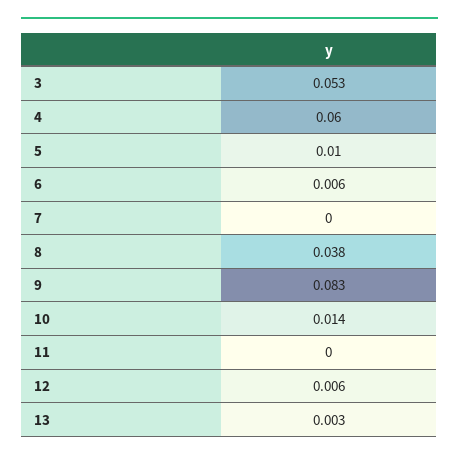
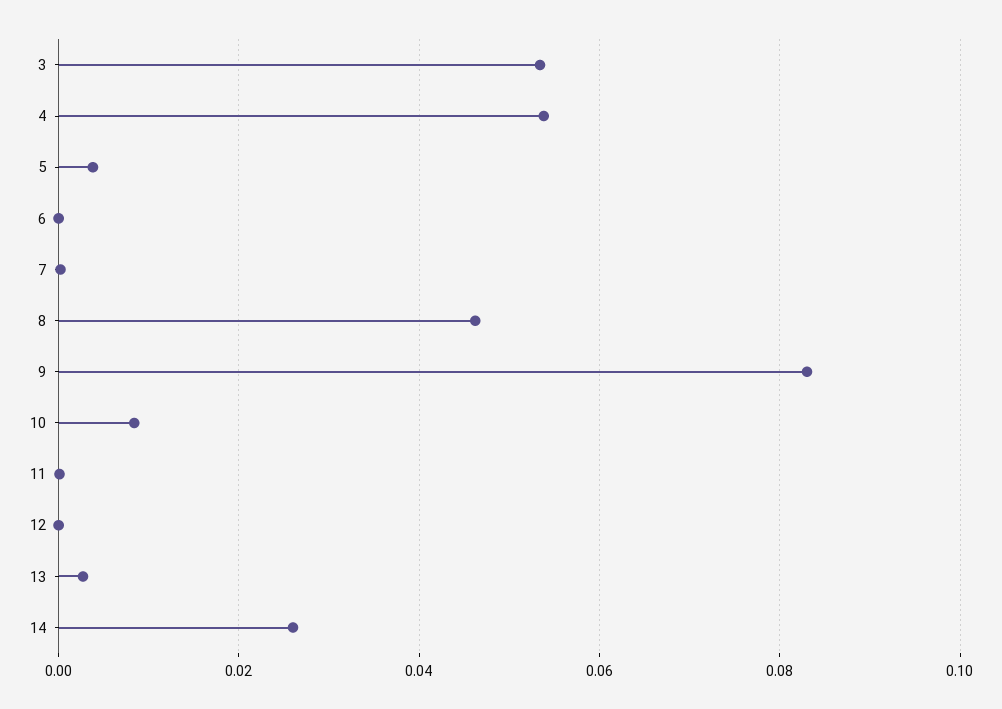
4: 0.06 -> 0.054
5: 0.01 -> 0.004
6: 0.006 -> 0
8: 0.038 -> 0.046
10: 0.014 -> 0.008
12: 0.006 -> 0
14: none -> 0.026

